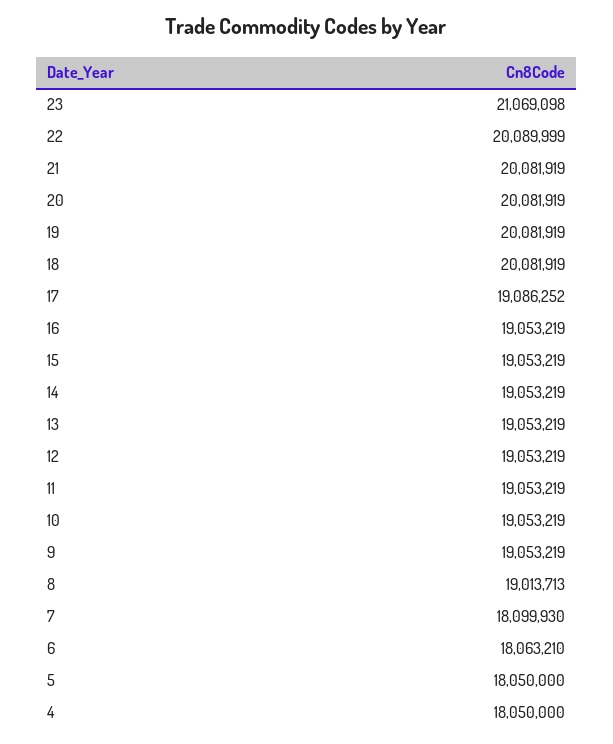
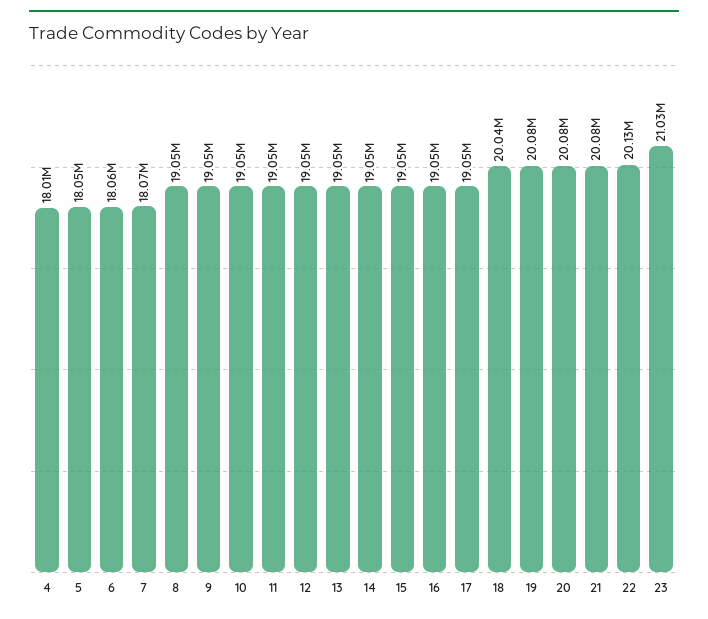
23: 21069098 -> 21030000
22: 20089999 -> 20130000
18: 20081919 -> 20040000
17: 19086252 -> 19050000
8: 19013713 -> 19050000
7: 18099930 -> 18070000
4: 18050000 -> 18010000

